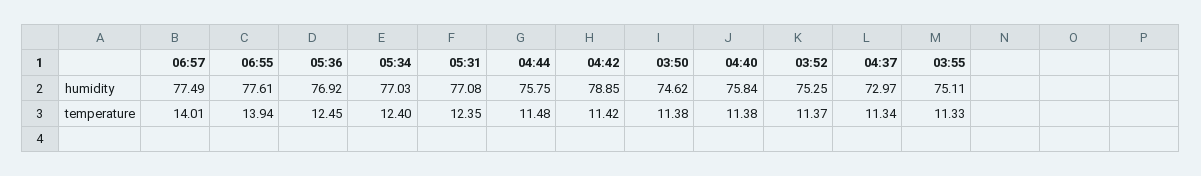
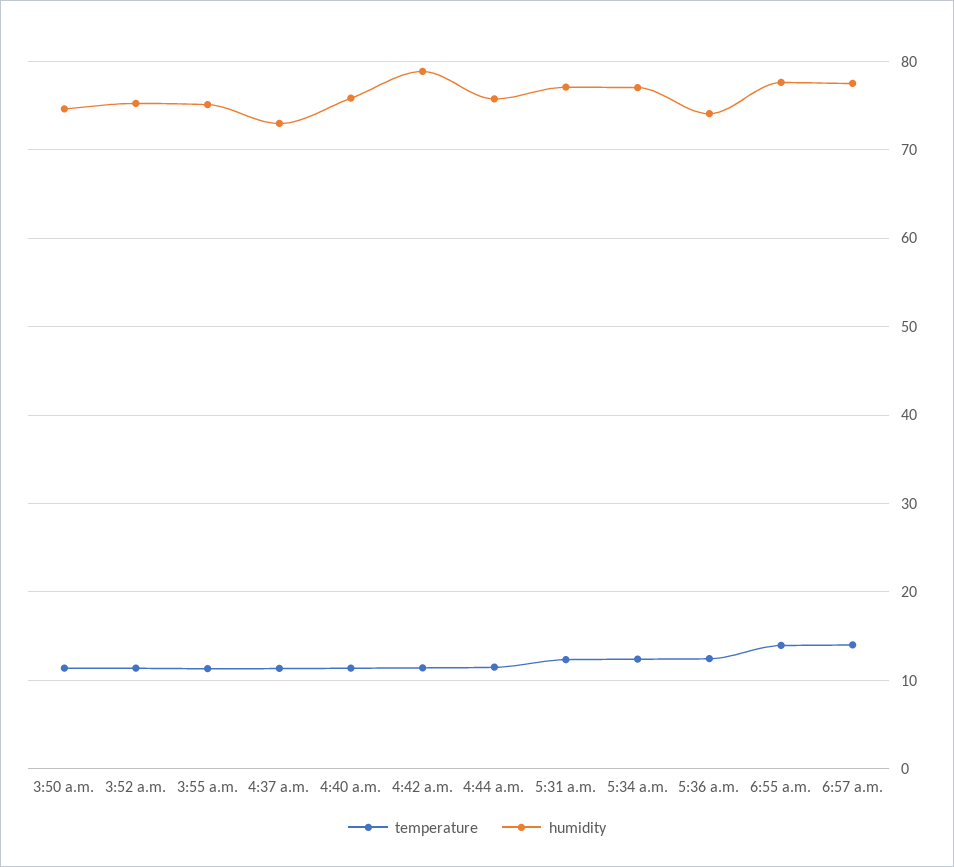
humidity, 05:36: 76.92 -> 74

